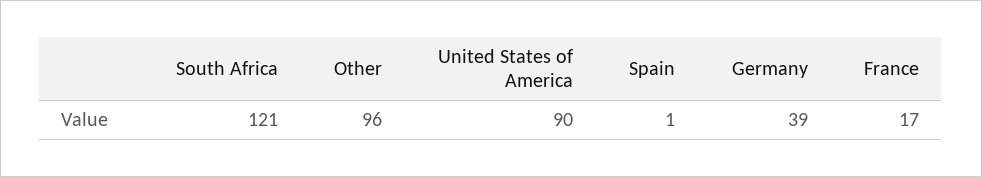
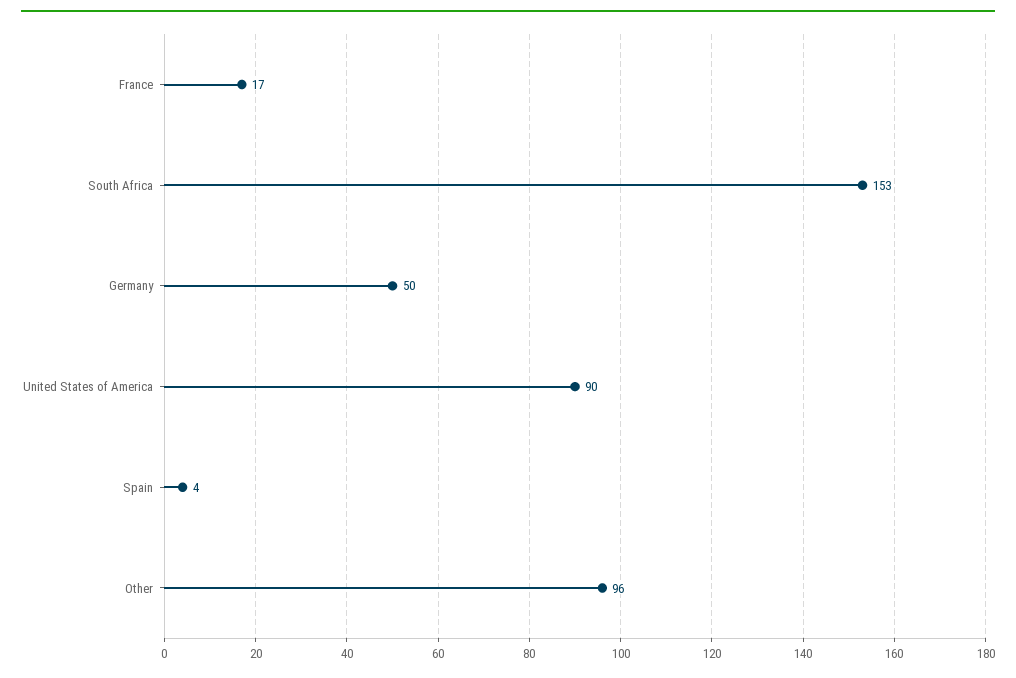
South Africa: 121 -> 153
Spain: 1 -> 4
Germany: 39 -> 50

